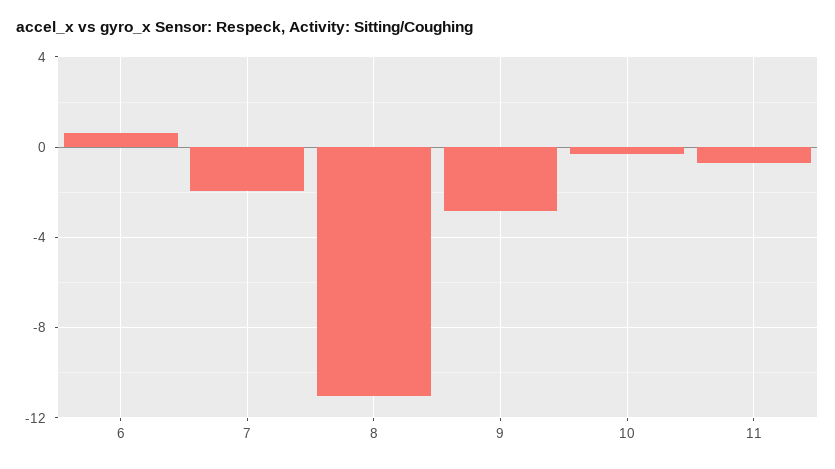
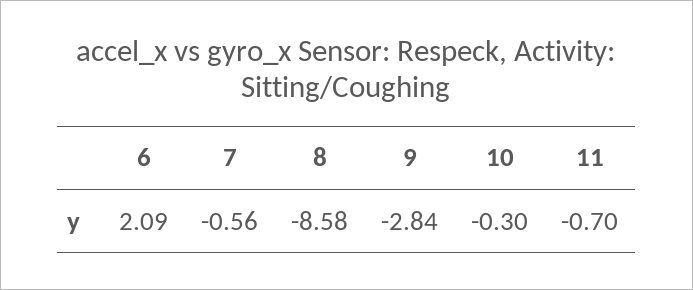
6: 0.5 -> 2.09
7: -2 -> -0.56
8: -11 -> -8.58

